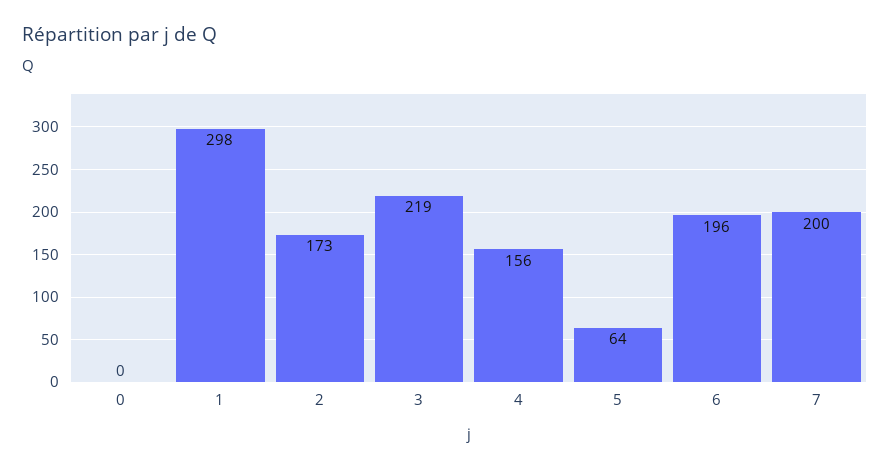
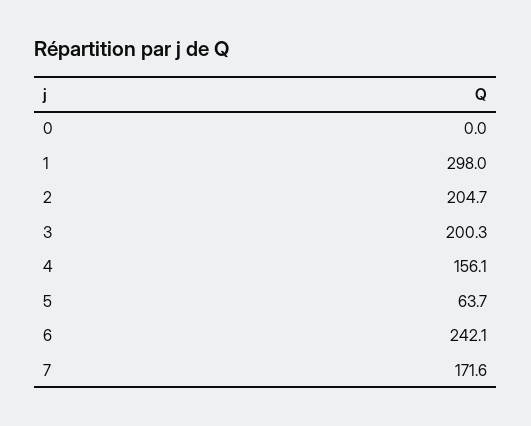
2: 173 -> 204.7
3: 219 -> 200.3
6: 196 -> 242.1
7: 200 -> 171.6

